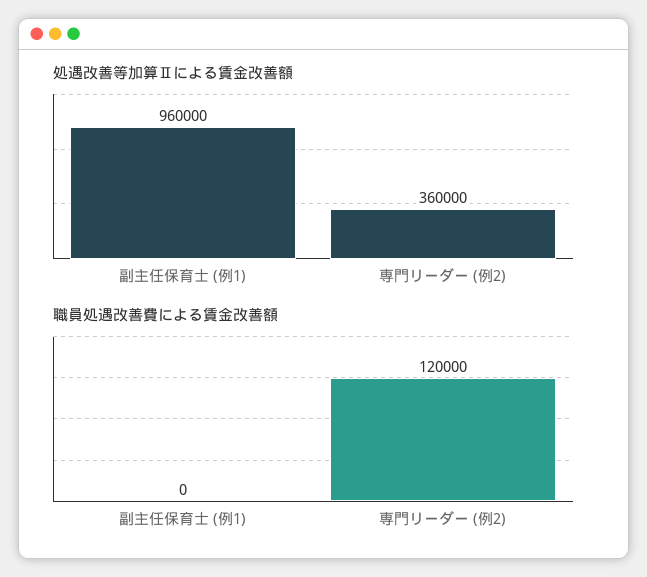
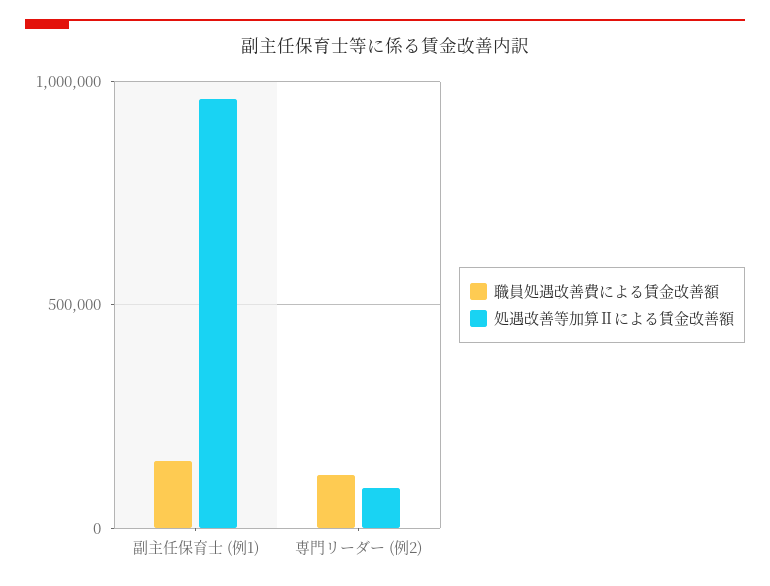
処遇改善等加算Ⅱによる賃金改善額, 専門リーダー (例2): 360000 -> 100000
職員処遇改善費による賃金改善額, 副主任保育士 (例1): 0 -> 150000

